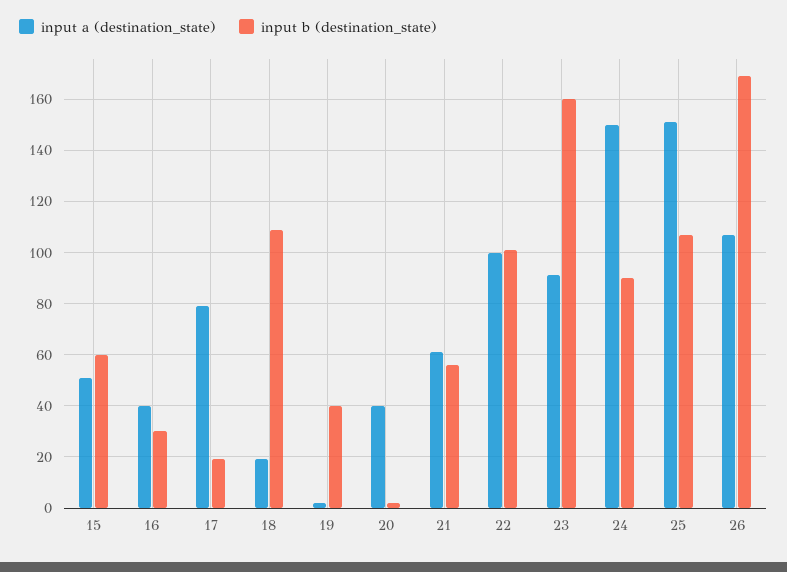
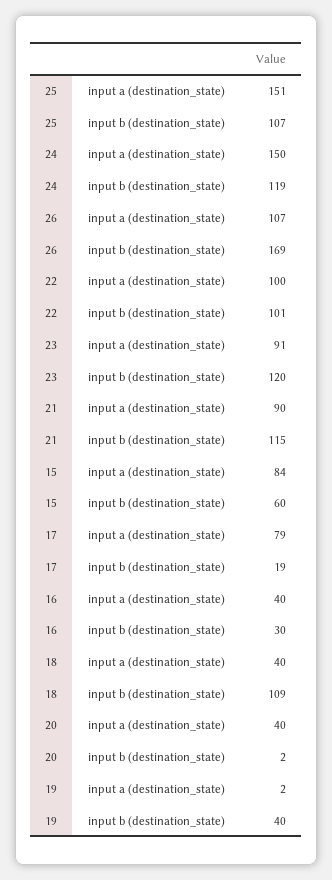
input a (destination_state), 15: 50 -> 84
input a (destination_state), 18: 20 -> 40
input a (destination_state), 21: 60 -> 90
input b (destination_state), 21: 55 -> 115
input b (destination_state), 23: 160 -> 120
input b (destination_state), 24: 90 -> 119

